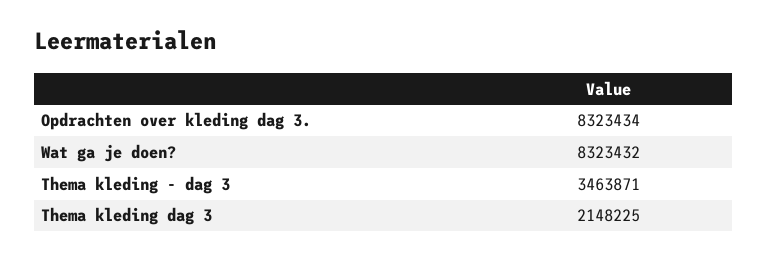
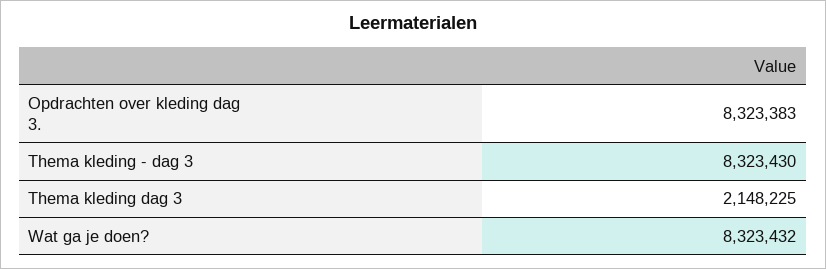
Opdrachten over kleding dag 3.: 8323434 -> 8323383
Thema kleding - dag 3: 3463871 -> 8323430

